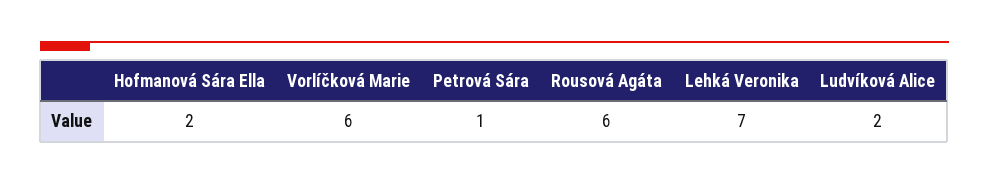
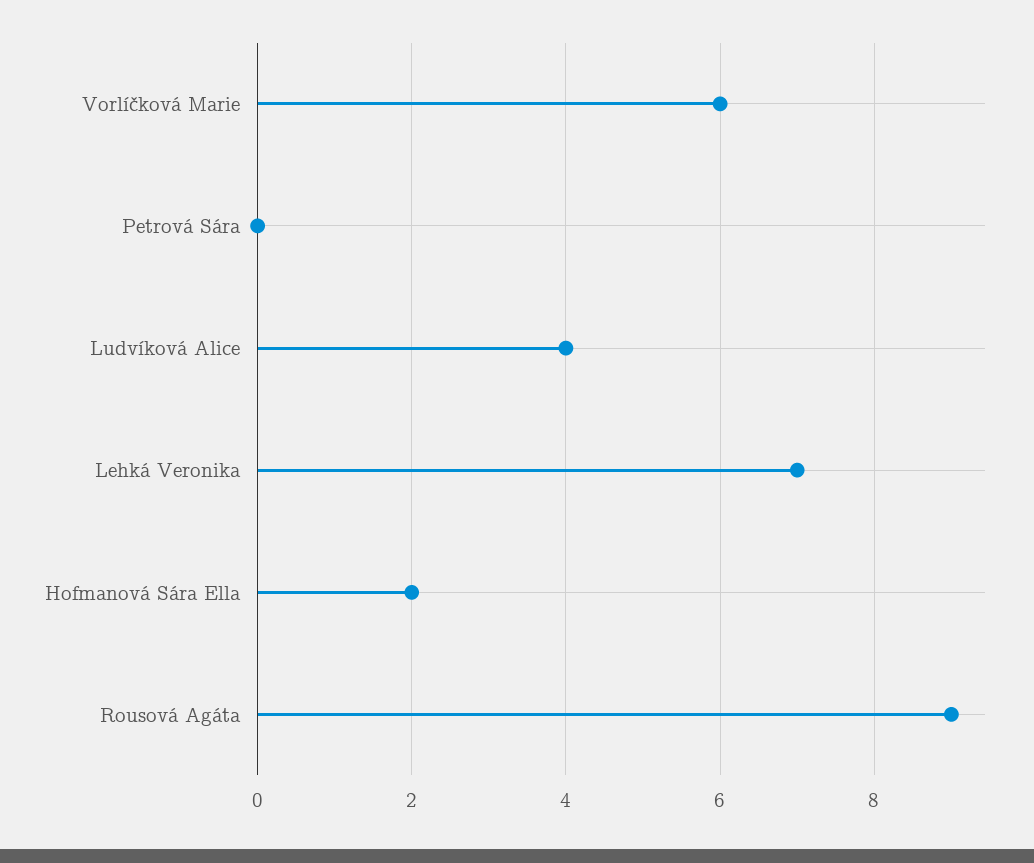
Petrová Sára: 1 -> 0
Rousová Agáta: 6 -> 9
Ludvíková Alice: 2 -> 4

